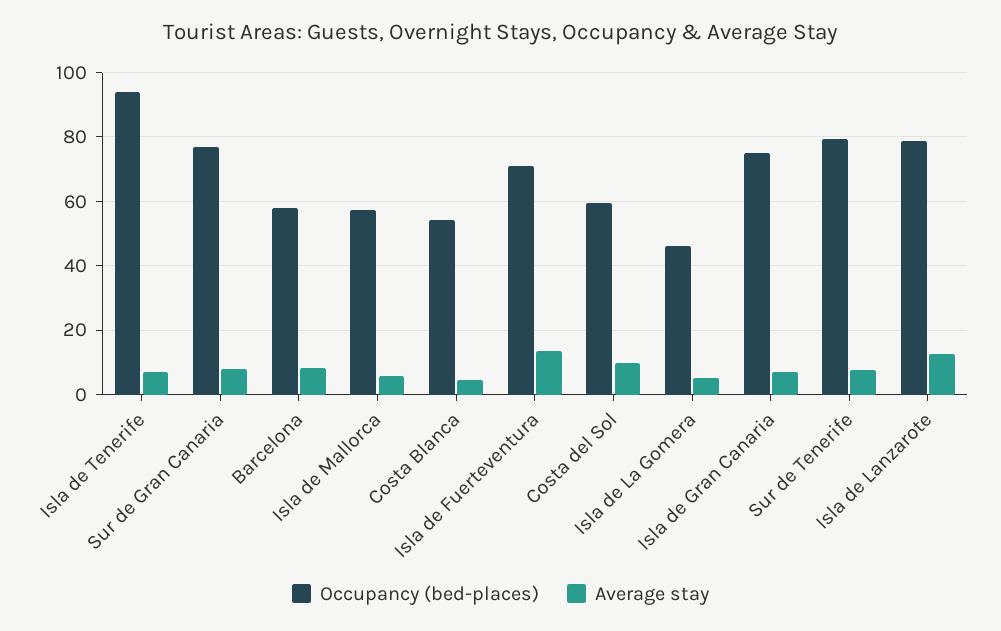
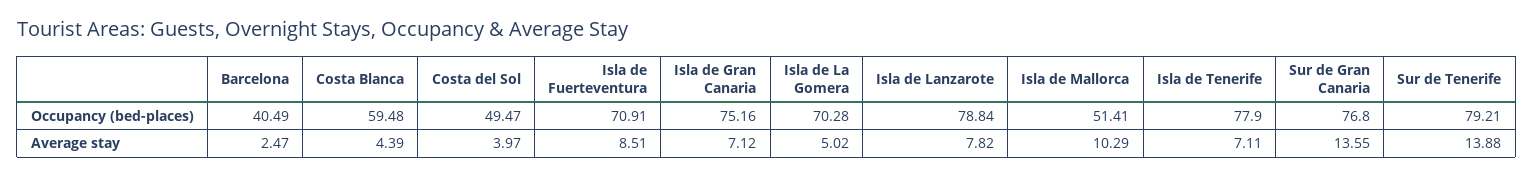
Occupancy (bed-places), Isla de Tenerife: 94 -> 77.9
Average stay, Sur de Gran Canaria: 8 -> 13.55
Occupancy (bed-places), Barcelona: 58 -> 40.49
Average stay, Barcelona: 8 -> 2.47
Occupancy (bed-places), Isla de Mallorca: 58 -> 51.41
Average stay, Isla de Mallorca: 6 -> 10.29
Occupancy (bed-places), Costa Blanca: 54 -> 59.48
Average stay, Isla de Fuerteventura: 14 -> 8.51
Occupancy (bed-places), Costa del Sol: 60 -> 49.47
Average stay, Costa del Sol: 10 -> 3.97
Occupancy (bed-places), Isla de La Gomera: 46 -> 70.28
Average stay, Sur de Tenerife: 8 -> 13.88
Average stay, Isla de Lanzarote: 12 -> 7.82

